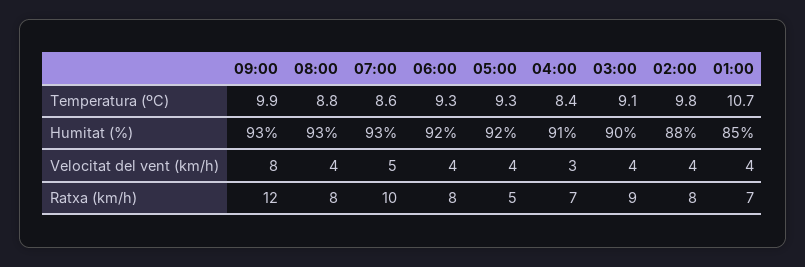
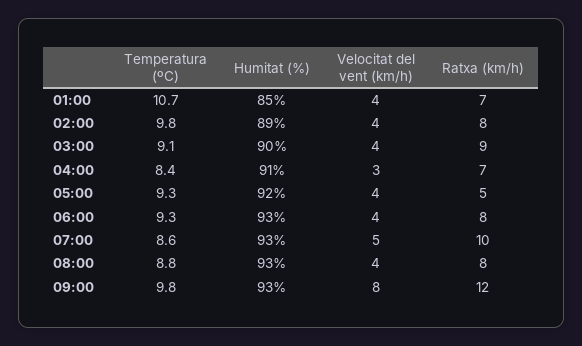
09:00, Temperatura (ºC): 9.9 -> 9.8
06:00, Humitat (%): 92 -> 93
02:00, Humitat (%): 88 -> 89

